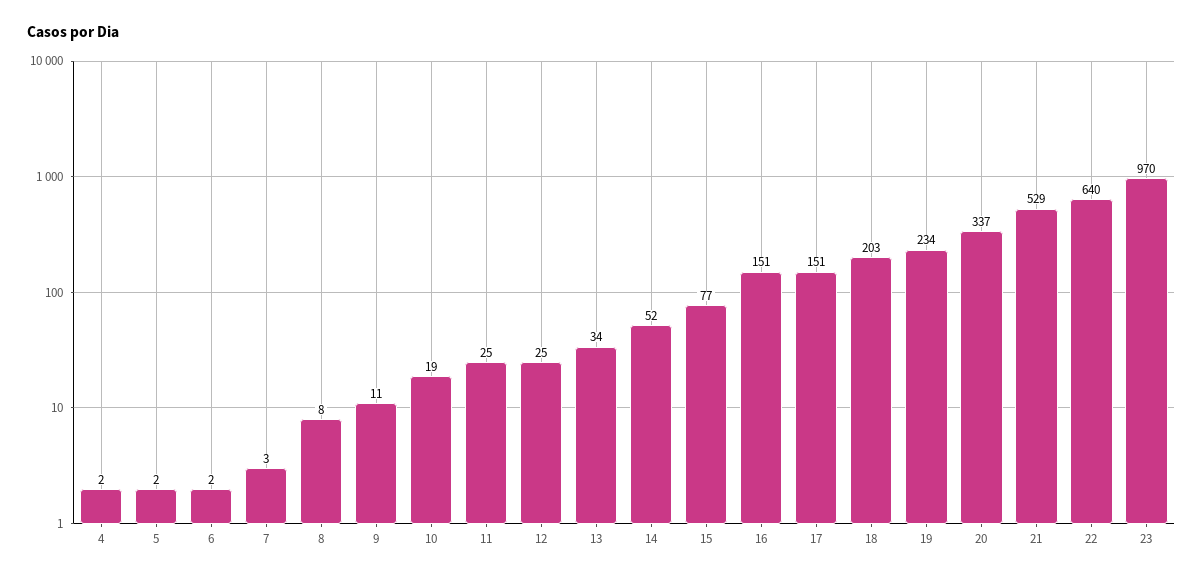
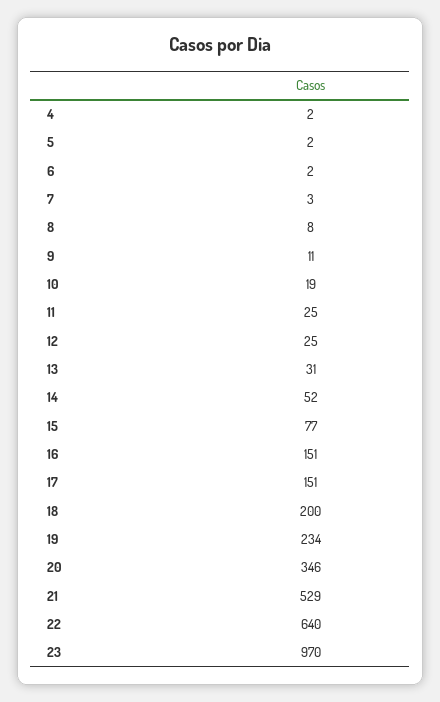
13: 34 -> 31
18: 203 -> 200
20: 337 -> 346

